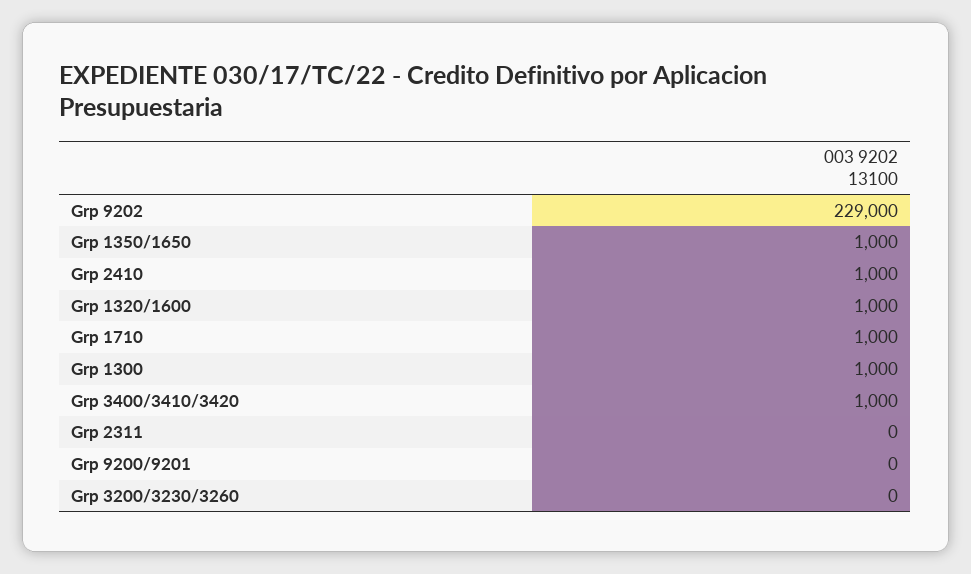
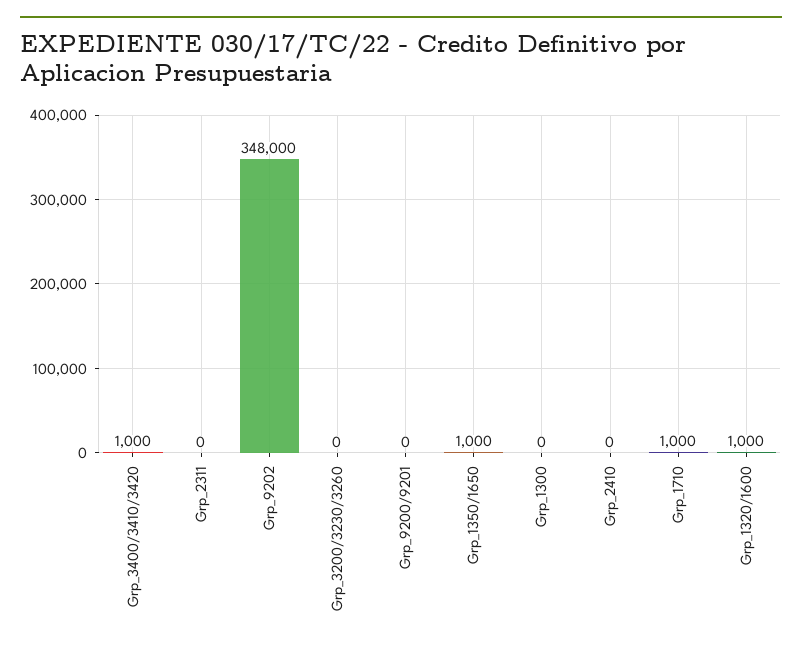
Grp 9202: 229000 -> 348000
Grp 2410: 1000 -> 0
Grp 1300: 1000 -> 0

